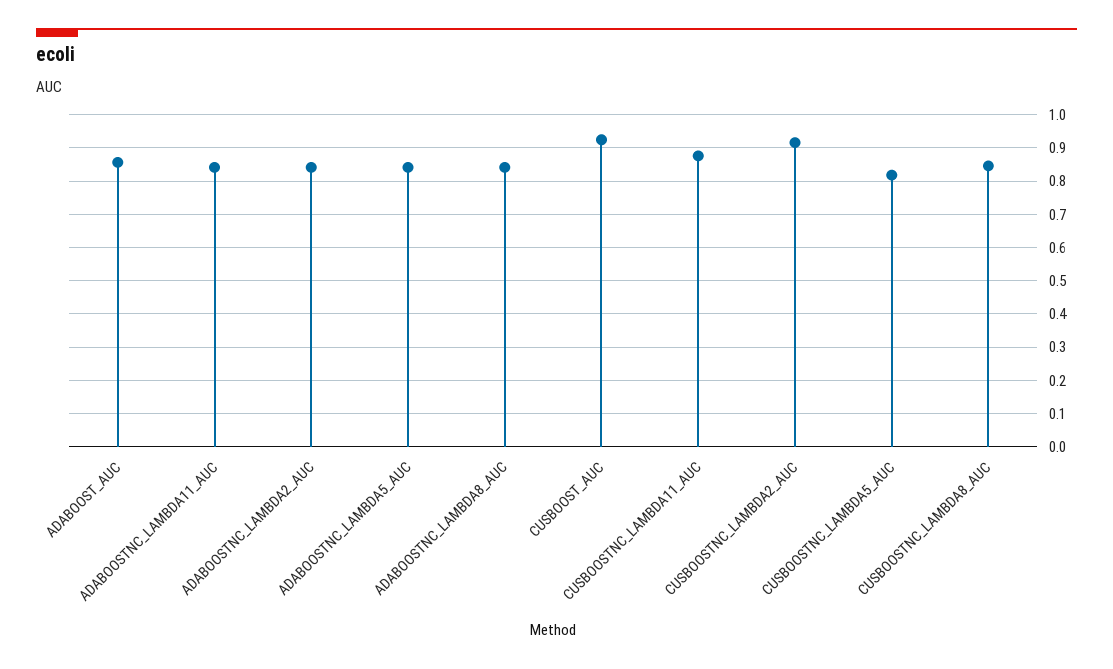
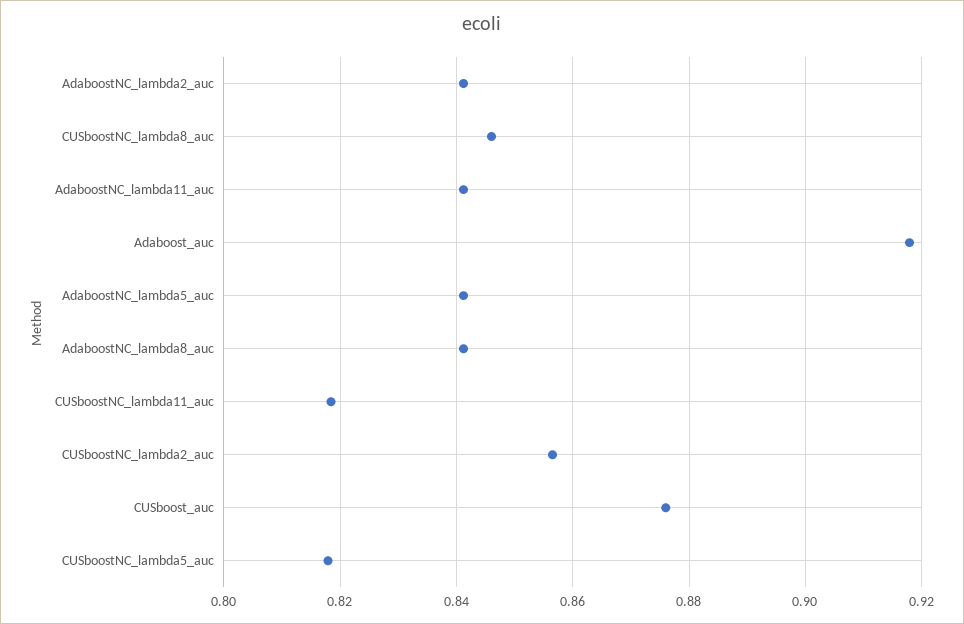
ADABOOST_AUC: 0.86 -> 0.918
CUSBOOST_AUC: 0.92 -> 0.876
CUSBOOSTNC_LAMBDA11_AUC: 0.88 -> 0.818
CUSBOOSTNC_LAMBDA2_AUC: 0.92 -> 0.856

